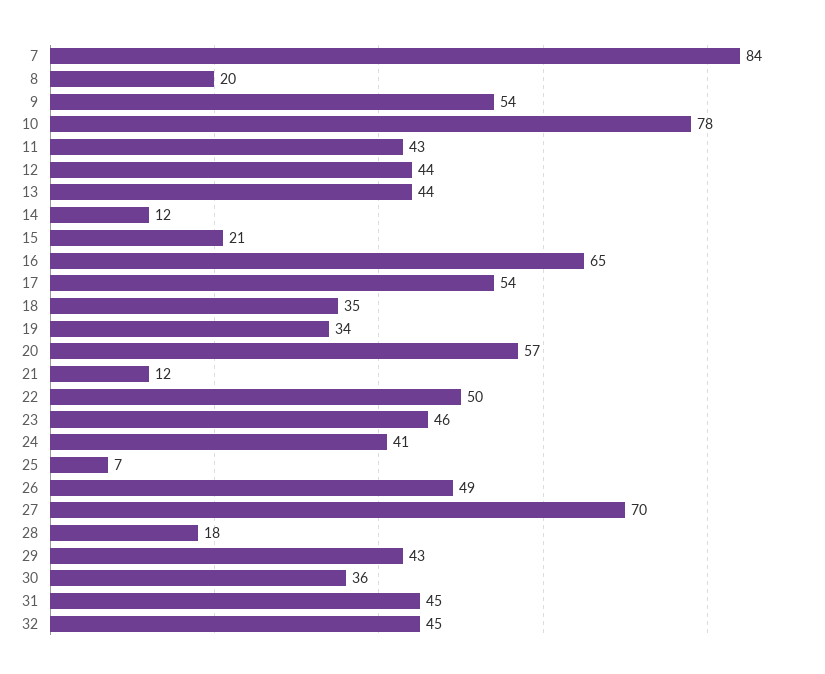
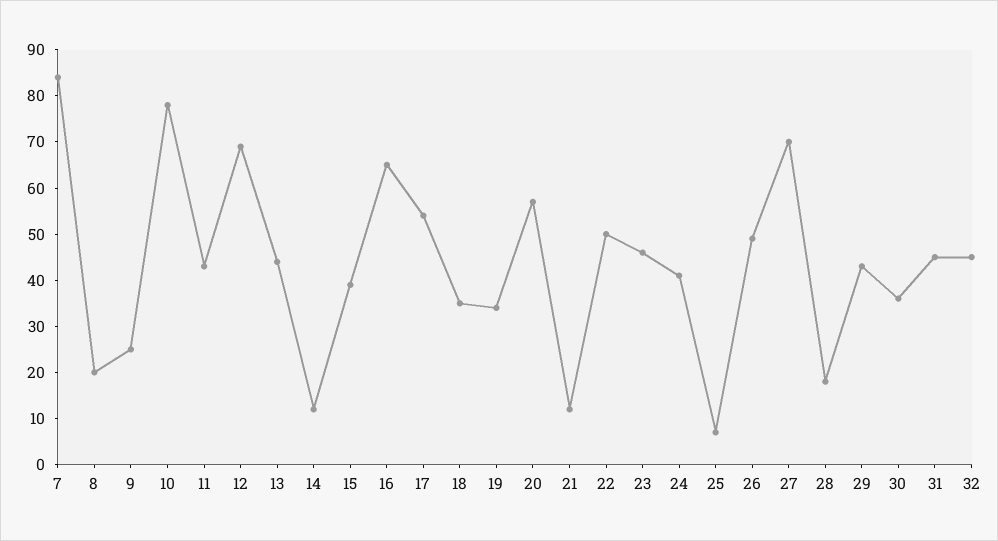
9: 54 -> 25
12: 44 -> 70
15: 21 -> 40

